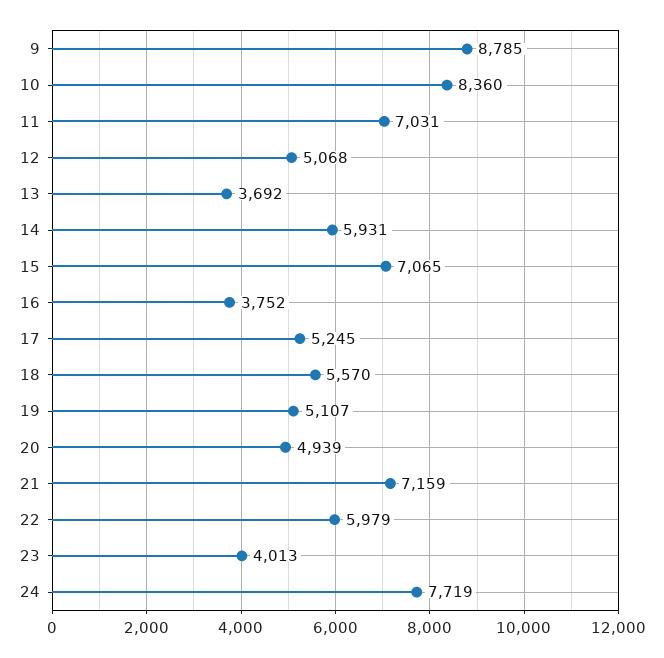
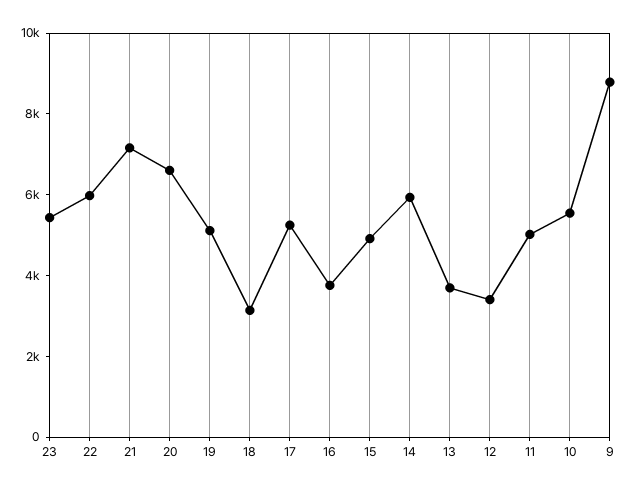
10: 8360 -> 5500
11: 7031 -> 5000
12: 5068 -> 3500
15: 7065 -> 5000
18: 5570 -> 3000
20: 4939 -> 6500
23: 4013 -> 5500
24: 7719 -> none

